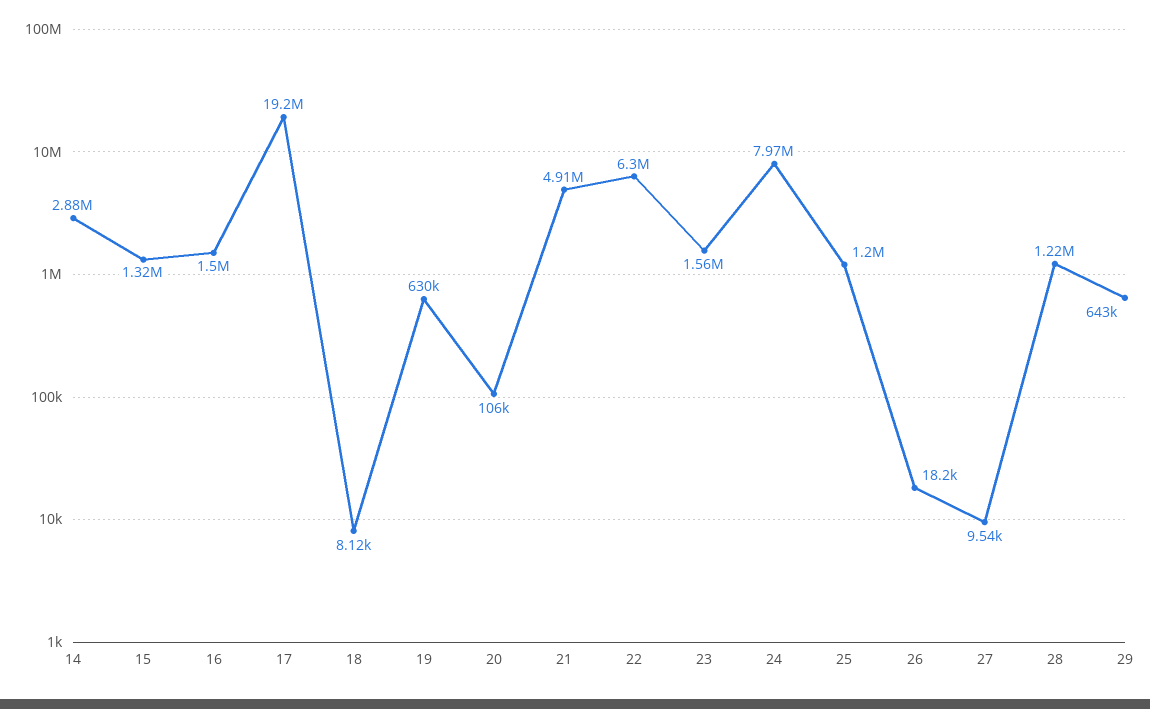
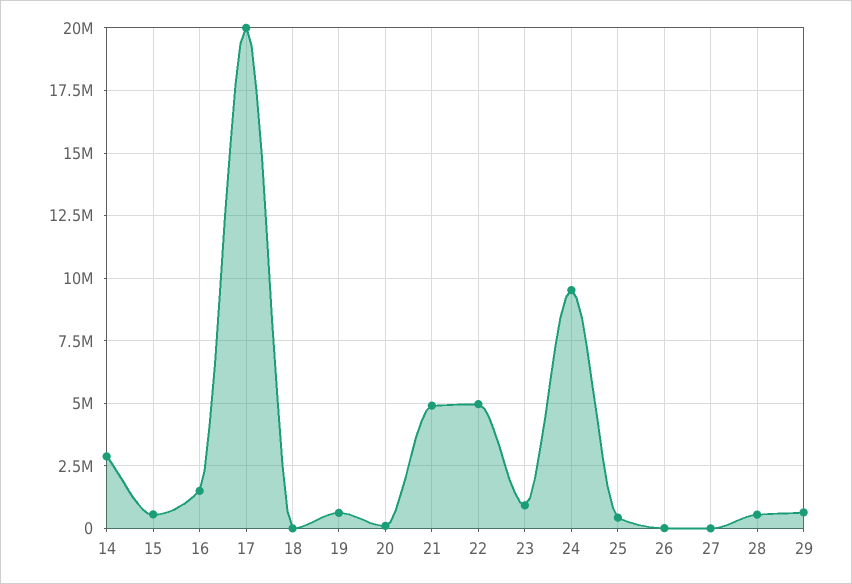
15: 1320000 -> 500000
17: 19200000 -> 20000000
22: 6300000 -> 5000000
23: 1560000 -> 1000000
24: 7970000 -> 9500000
25: 1200000 -> 500000
28: 1220000 -> 500000

